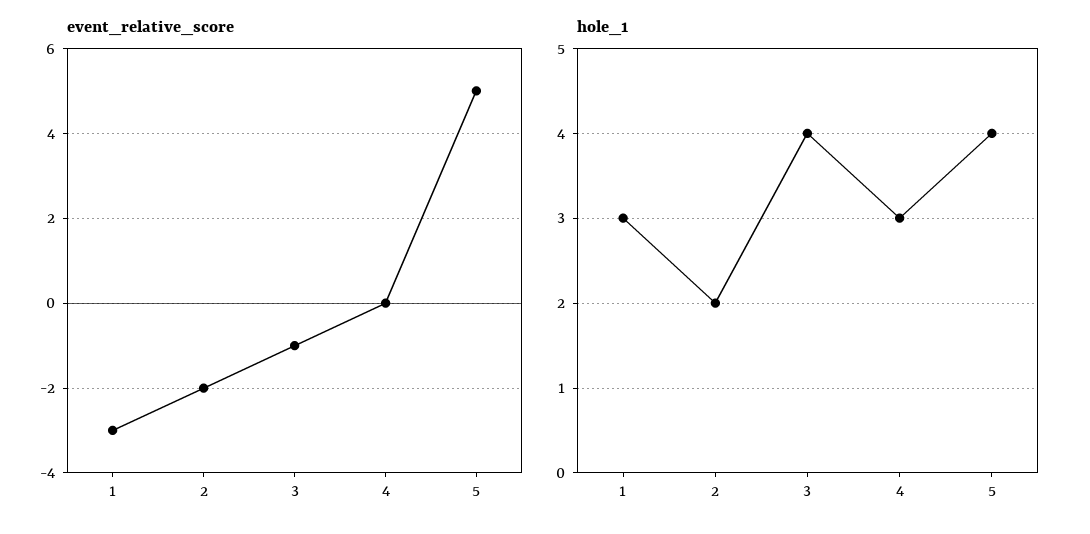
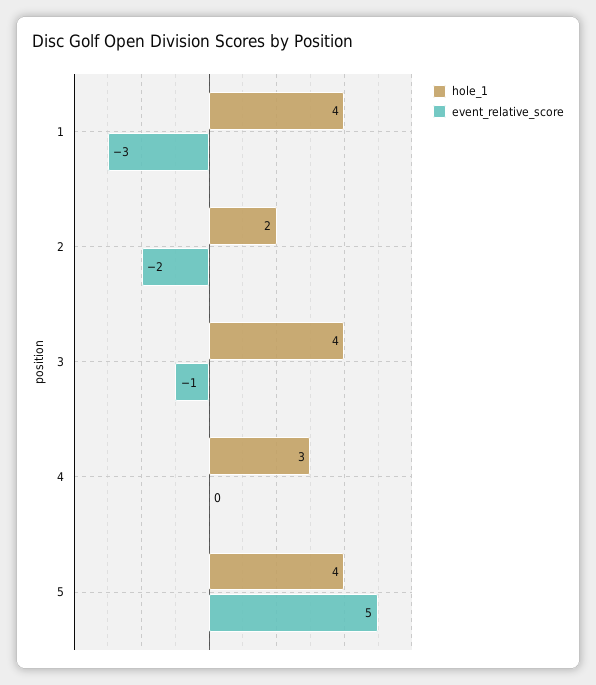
hole_1, 1: 3 -> 4

